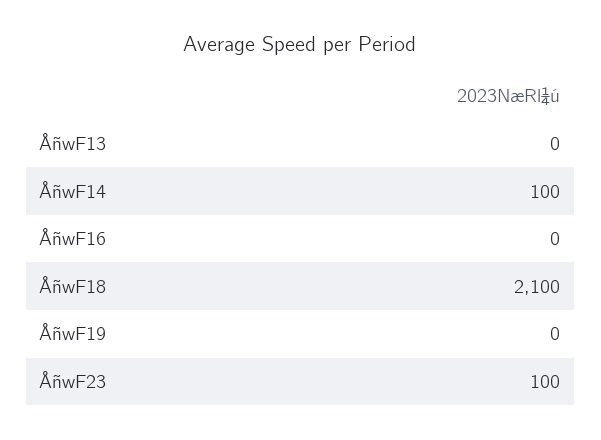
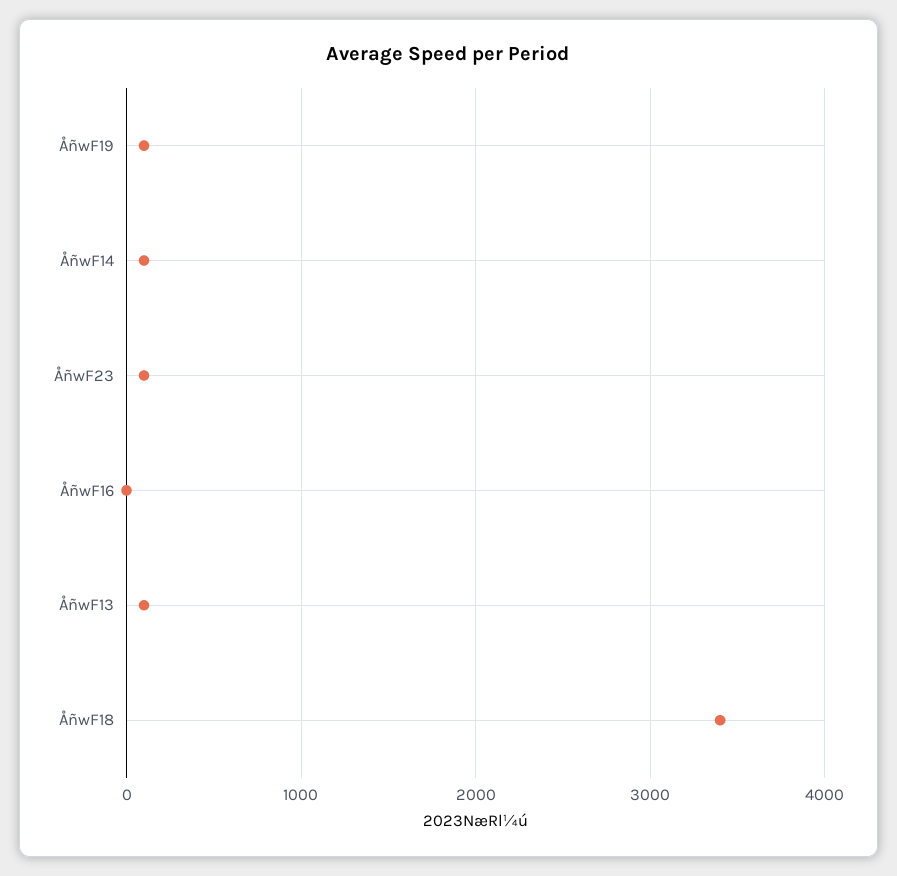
ÅñwF13: 0 -> 100
ÅñwF18: 2100 -> 3400
ÅñwF19: 0 -> 100

